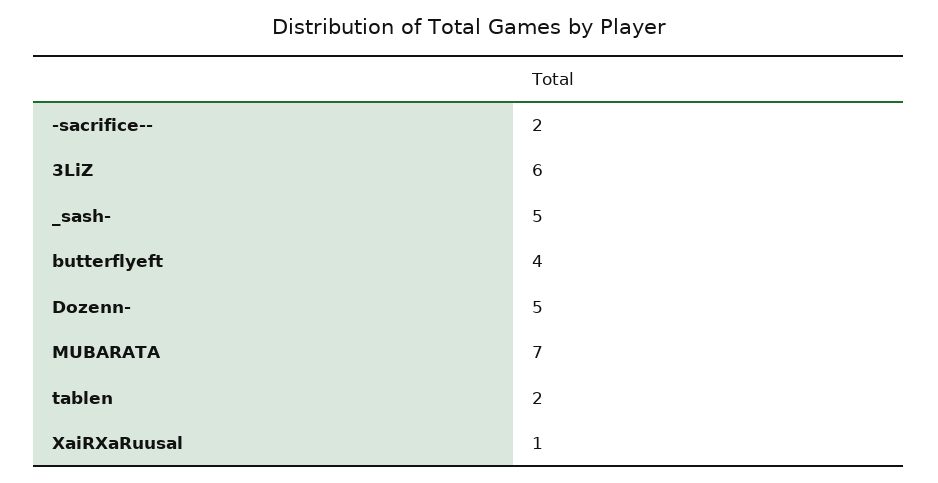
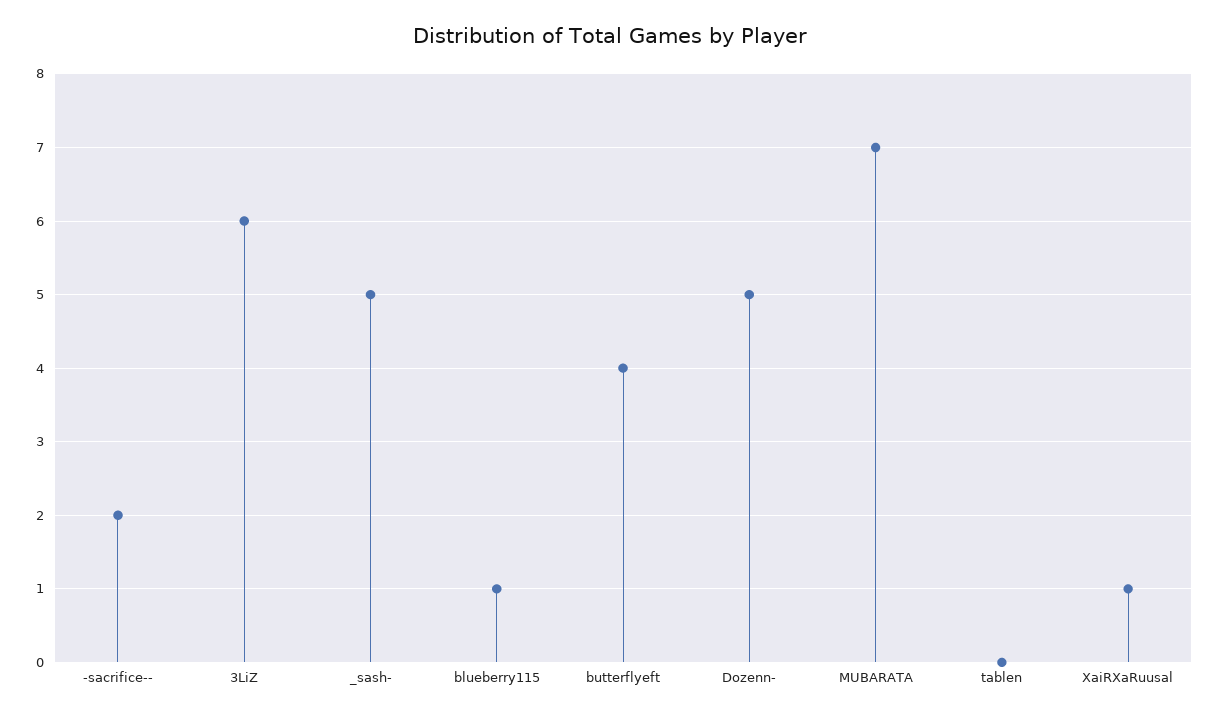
tablen: 2 -> 0
blueberry115: none -> 1

